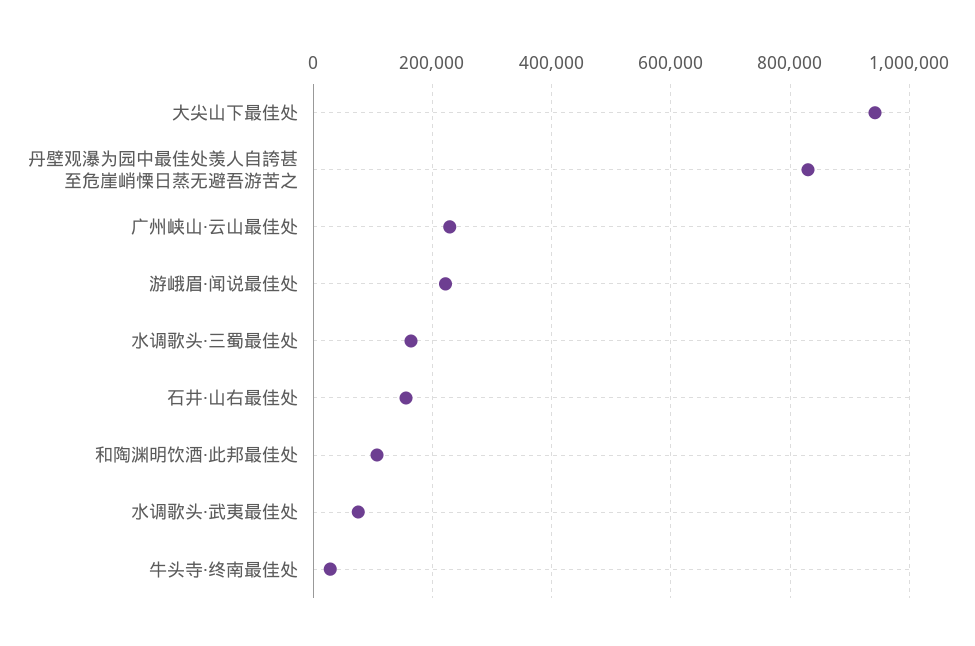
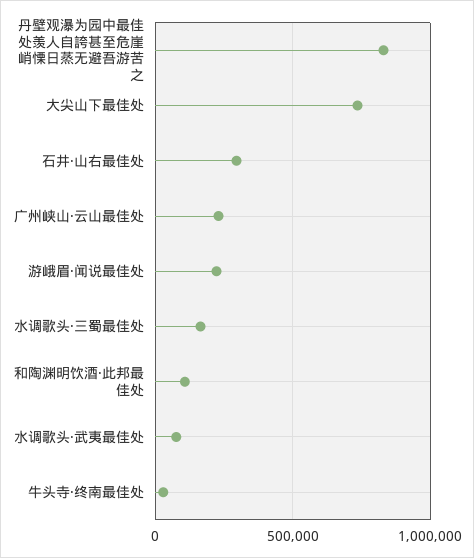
大尖山下最佳处: 940000 -> 750000
石井·山右最佳处: 160000 -> 300000

